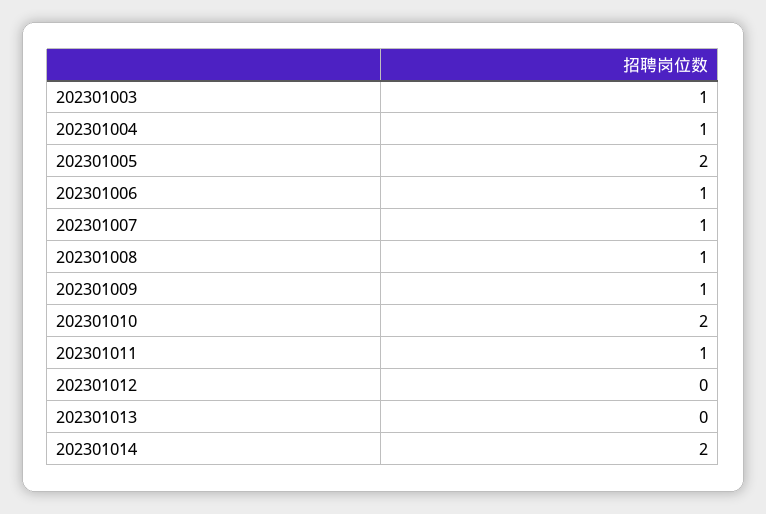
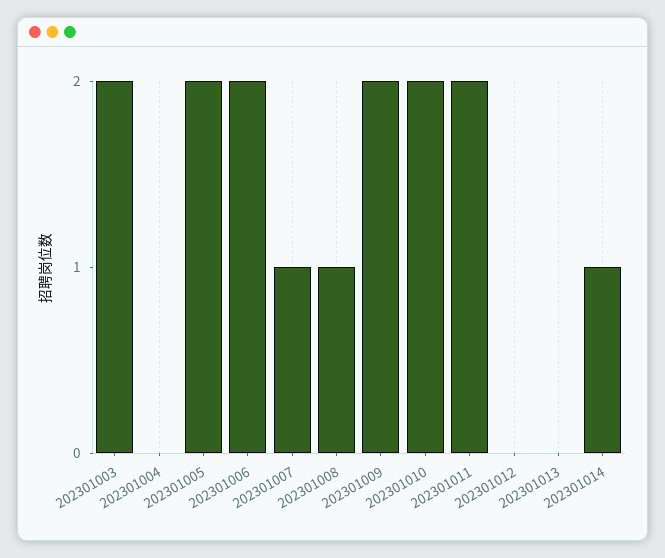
202301003: 1 -> 2
202301004: 1 -> 0
202301006: 1 -> 2
202301009: 1 -> 2
202301011: 1 -> 2
202301014: 2 -> 1

